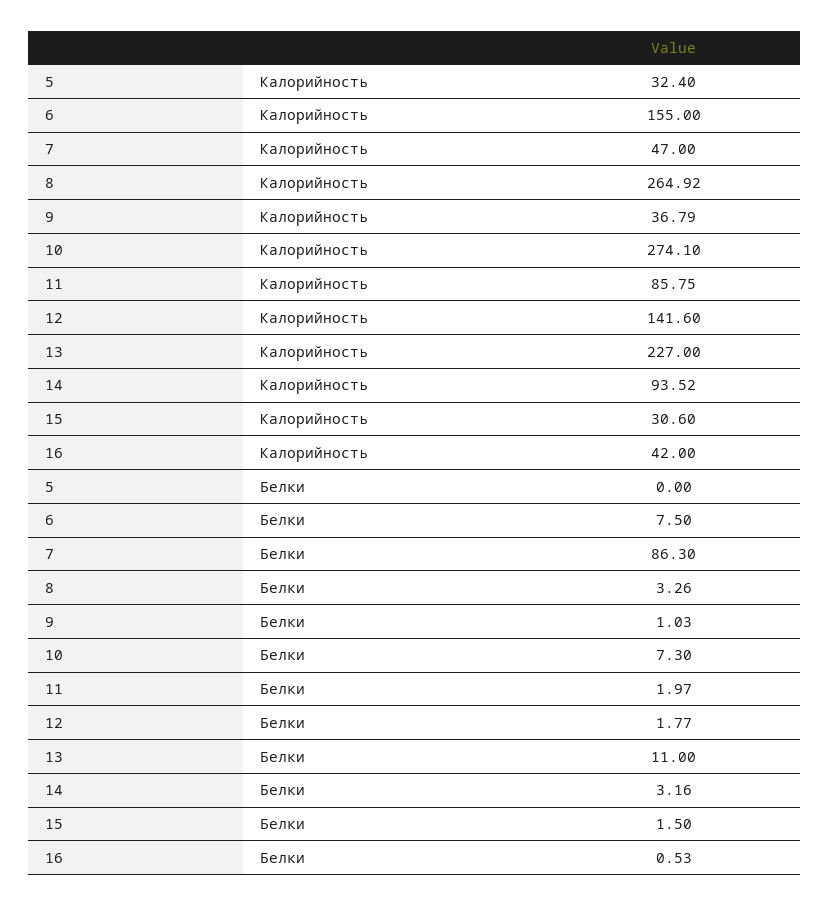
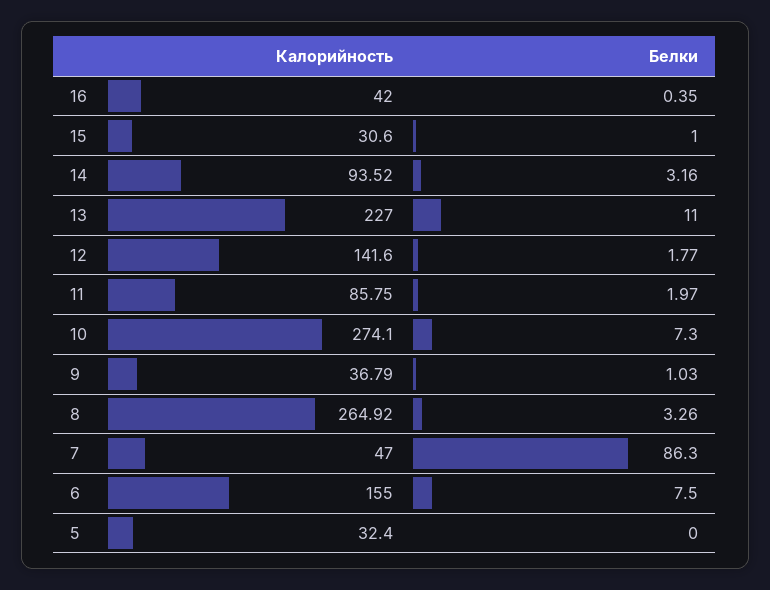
15, Белки: 1.5 -> 1
16, Белки: 0.53 -> 0.35

